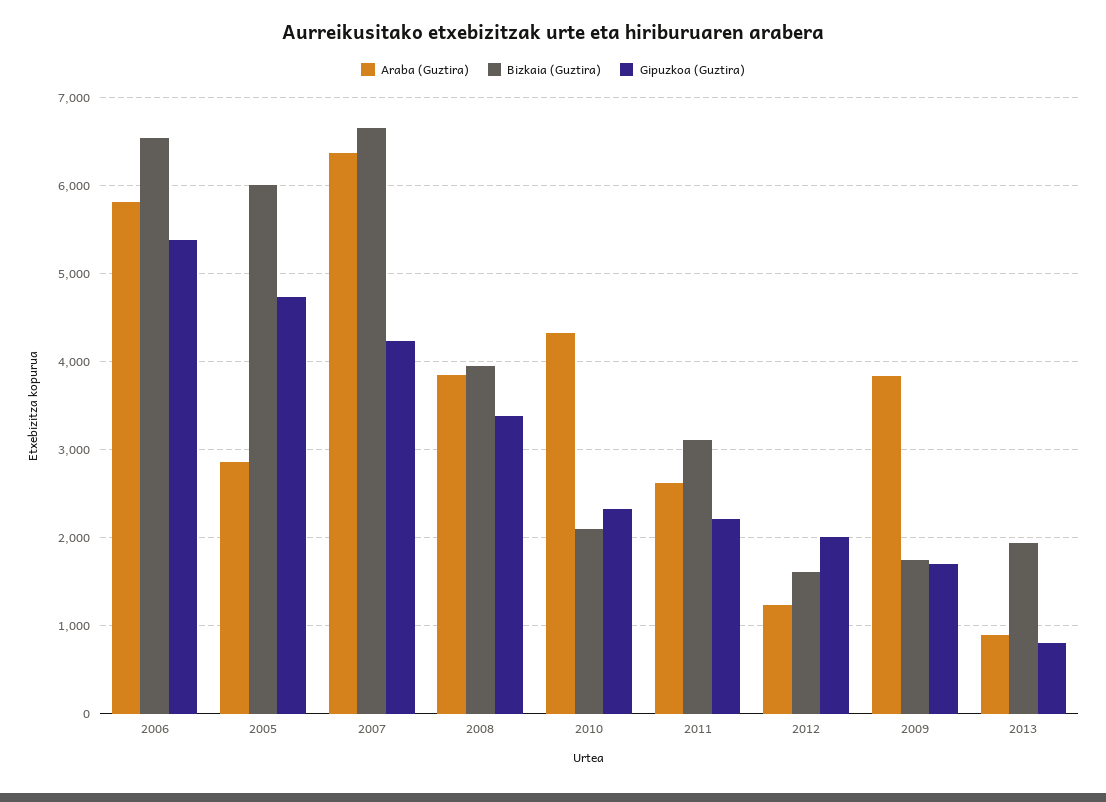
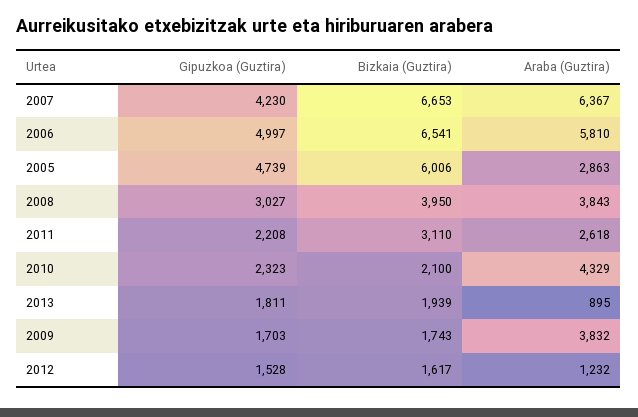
Gipuzkoa (Guztira), 2006: 5400 -> 4997
Gipuzkoa (Guztira), 2008: 3400 -> 3027
Gipuzkoa (Guztira), 2012: 2000 -> 1528
Gipuzkoa (Guztira), 2013: 800 -> 1811

